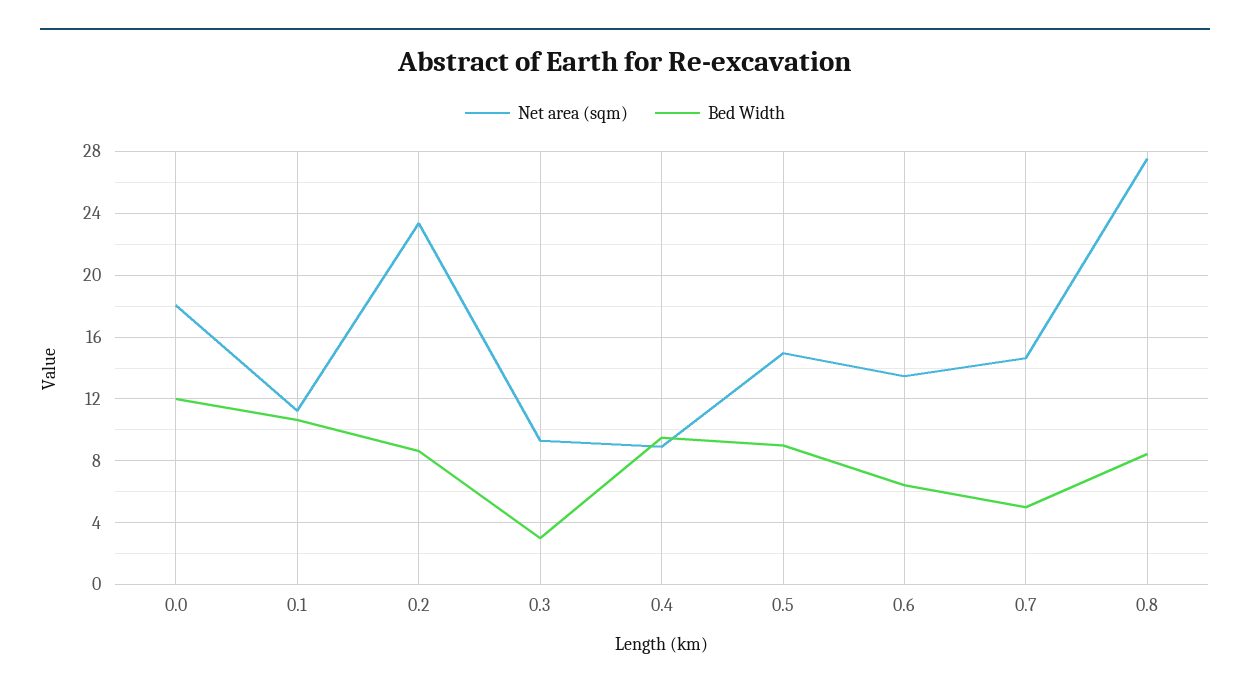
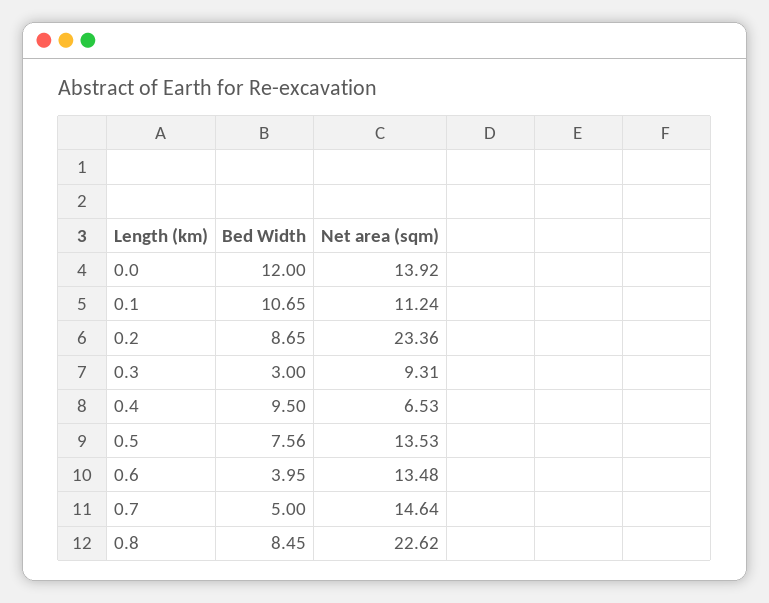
Net area (sqm), 0.0: 18 -> 13.92
Net area (sqm), 0.4: 9 -> 6.53
Net area (sqm), 0.5: 15 -> 13.53
Bed Width, 0.5: 9 -> 7.56
Bed Width, 0.6: 6.5 -> 3.95
Net area (sqm), 0.8: 27.5 -> 22.62

